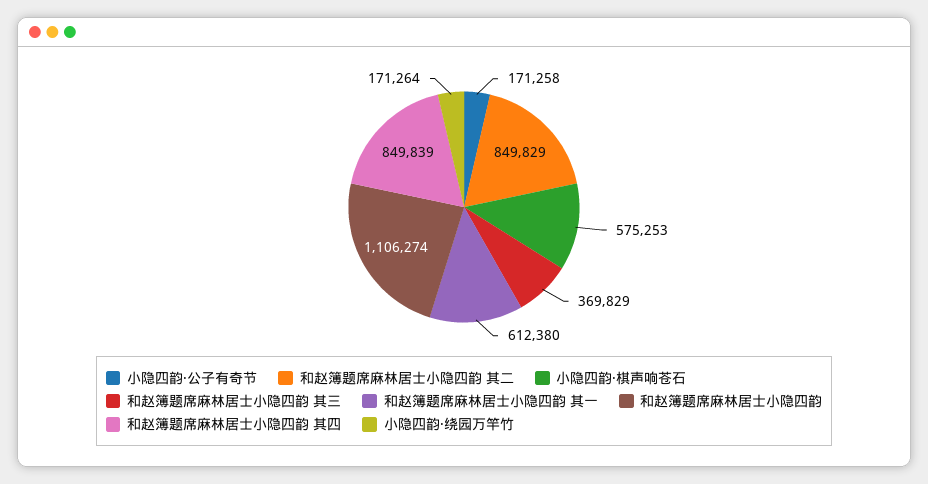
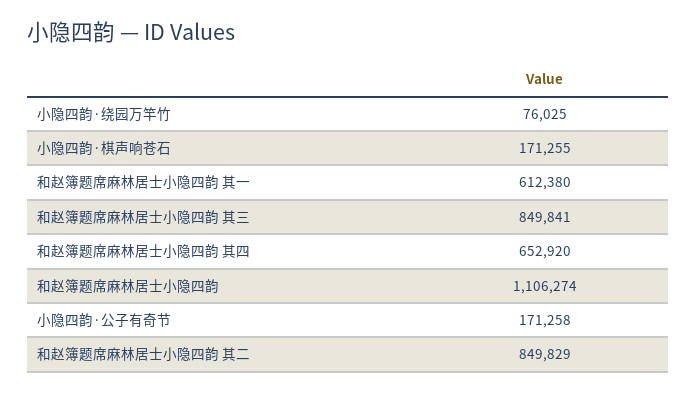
小隐四韵·棋声响苍石: 575253 -> 171255
和赵簿题席麻林居士小隐四韵 其三: 369829 -> 849841
和赵簿题席麻林居士小隐四韵 其四: 849839 -> 652920
小隐四韵·绕园万竿竹: 171264 -> 76025

